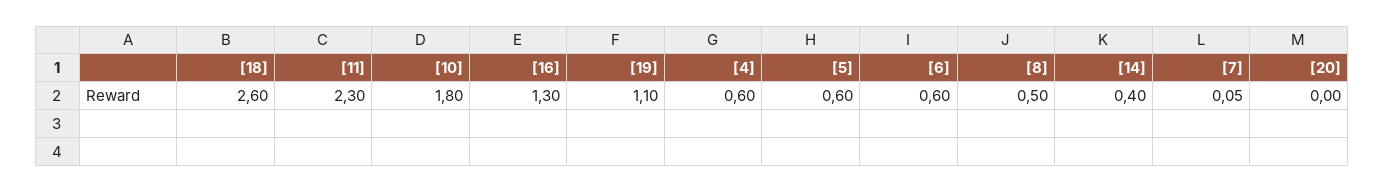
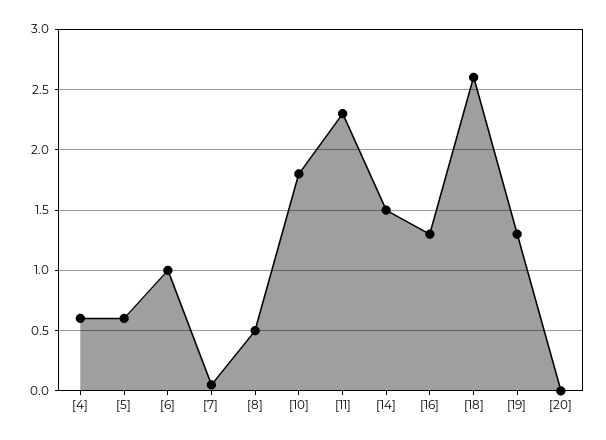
[19]: 1.1 -> 1.3
[6]: 0.6 -> 1
[14]: 0.4 -> 1.5

